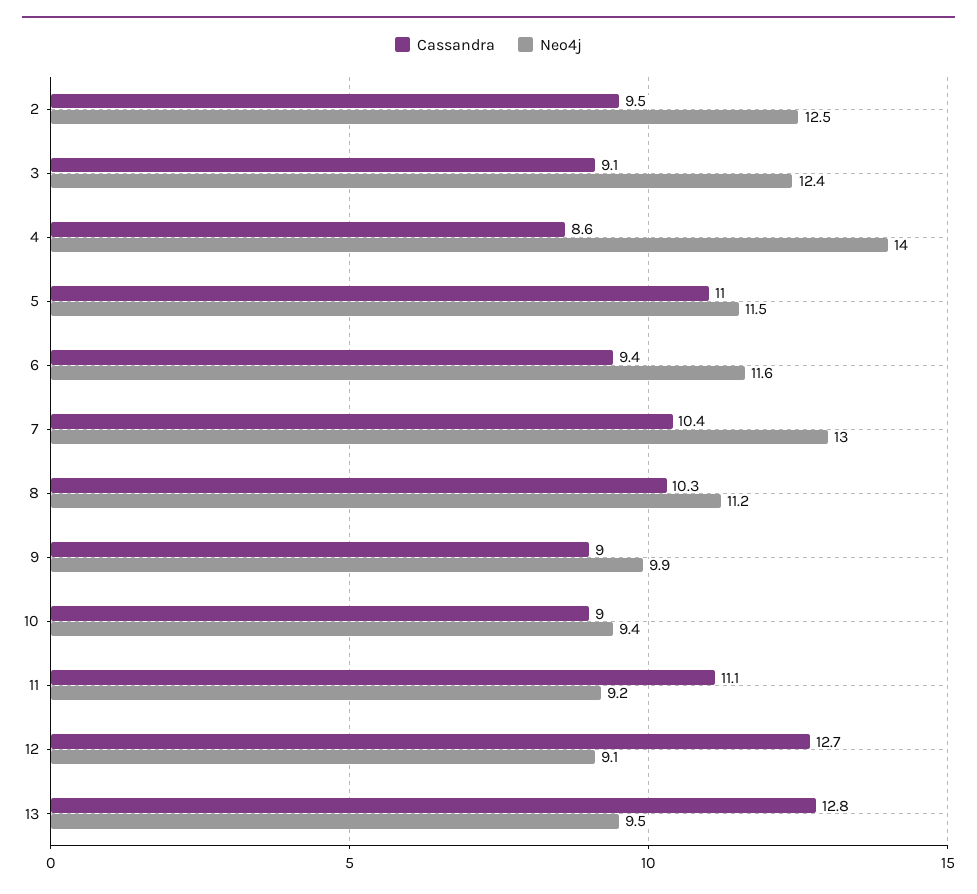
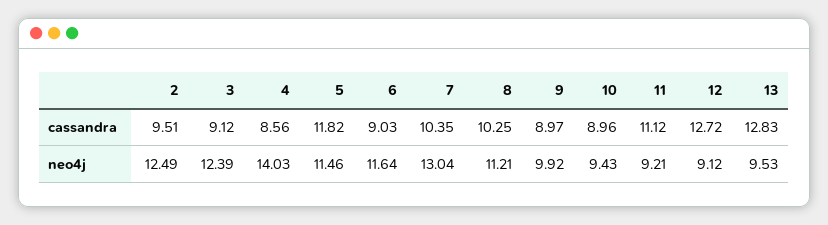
Cassandra, 5: 11 -> 11.82
Cassandra, 6: 9.4 -> 9.03

